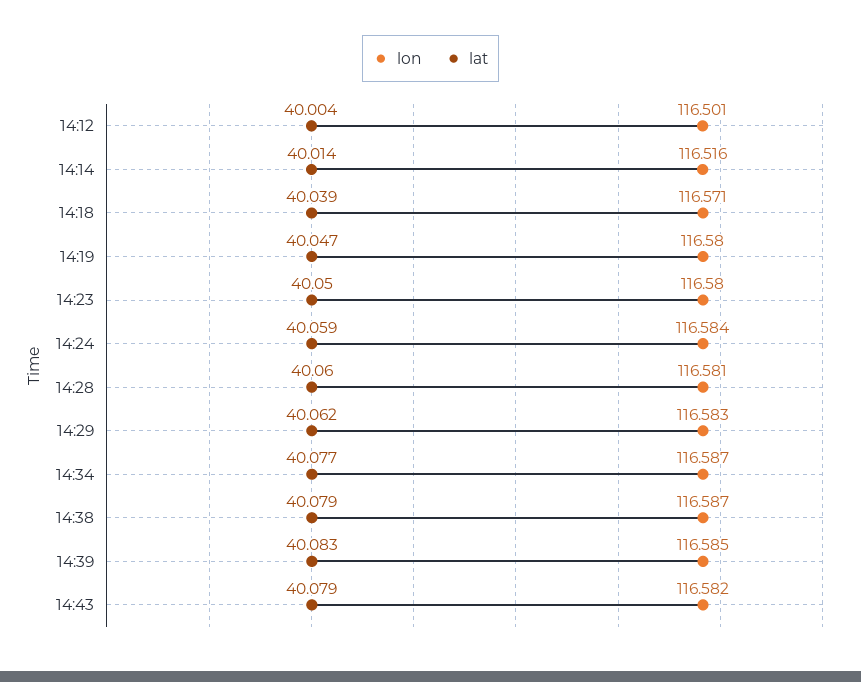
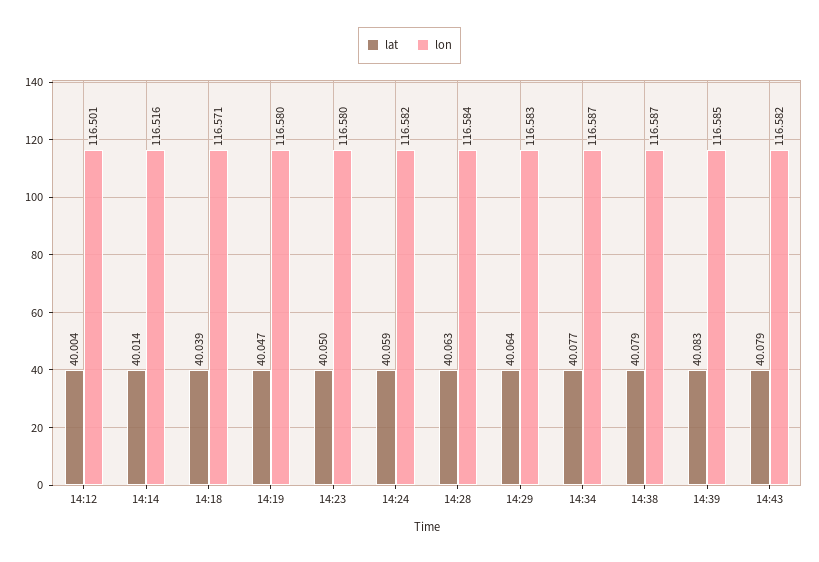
lon, 14:24: 116.584 -> 116.582
lon, 14:28: 116.581 -> 116.584
lat, 14:28: 40.06 -> 40.063
lat, 14:29: 40.062 -> 40.064

